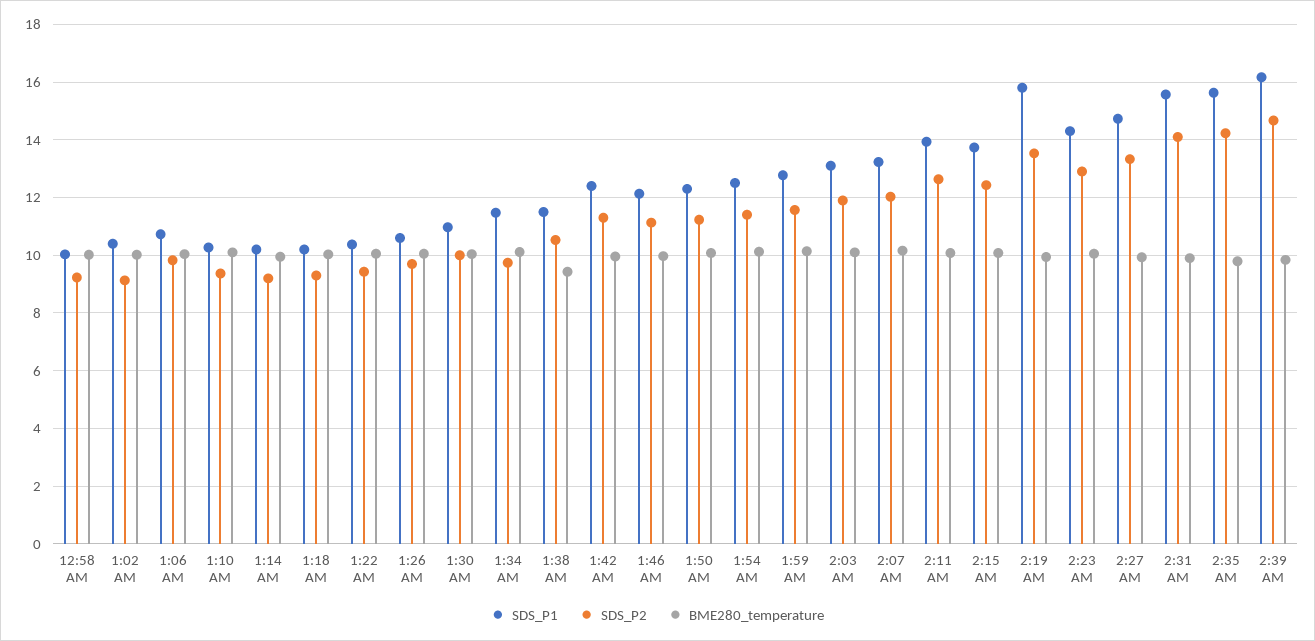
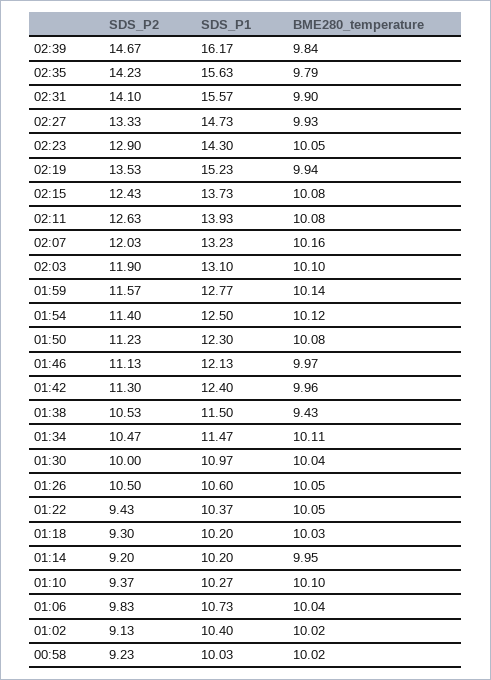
SDS_P2, 1:26 AM: 9.75 -> 10.5
SDS_P2, 1:34 AM: 9.75 -> 10.47
SDS_P1, 2:19 AM: 15.75 -> 15.23

